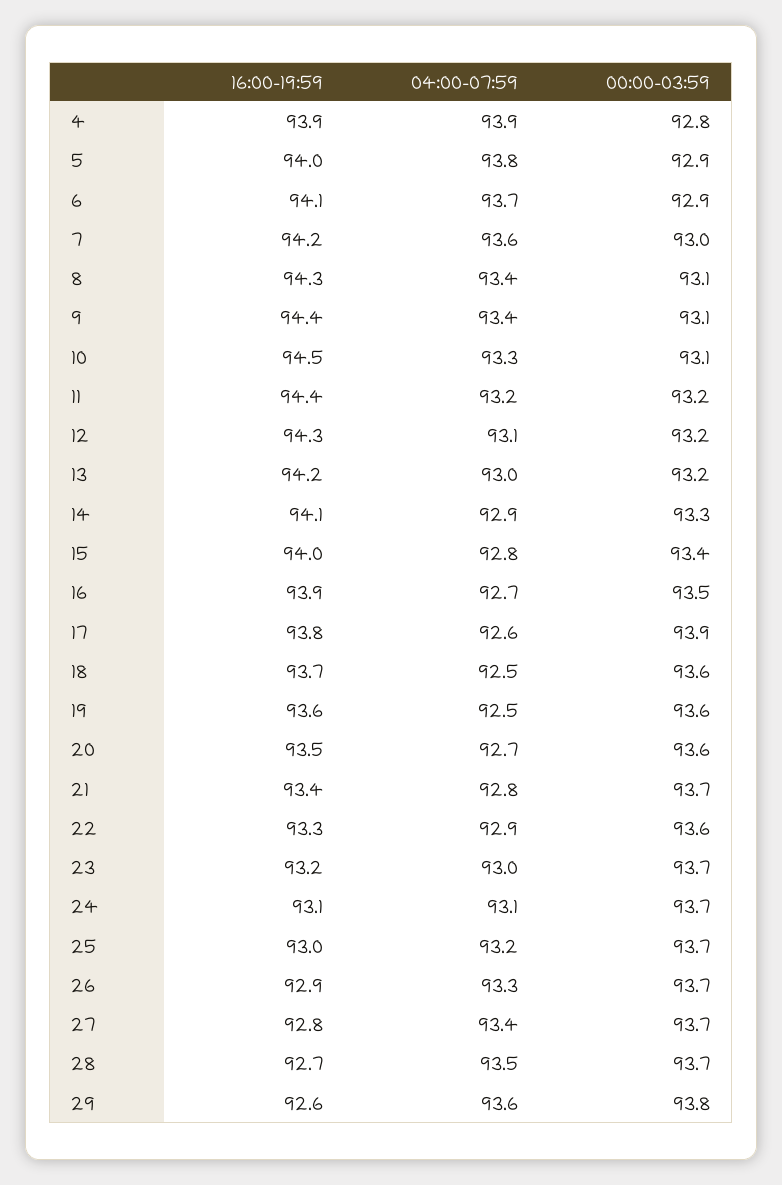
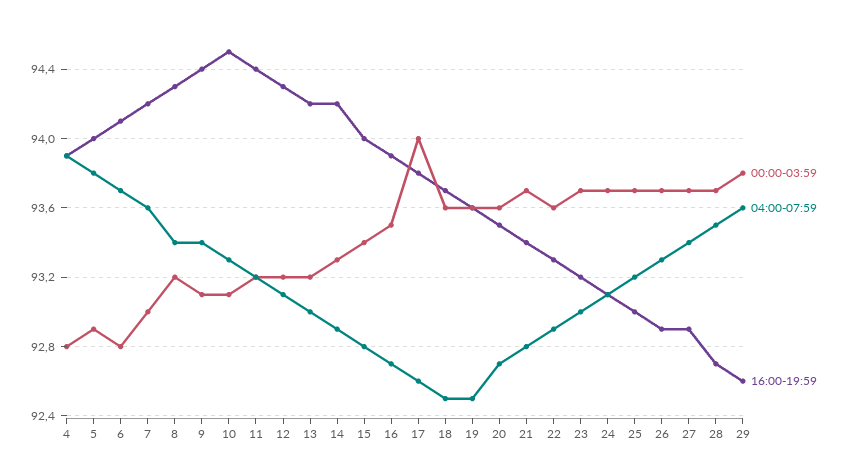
00:00-03:59, 6: 92.9 -> 92.8
00:00-03:59, 8: 93.1 -> 93.2
16:00-19:59, 14: 94.1 -> 94.2
00:00-03:59, 17: 93.9 -> 94
16:00-19:59, 27: 92.8 -> 92.9

